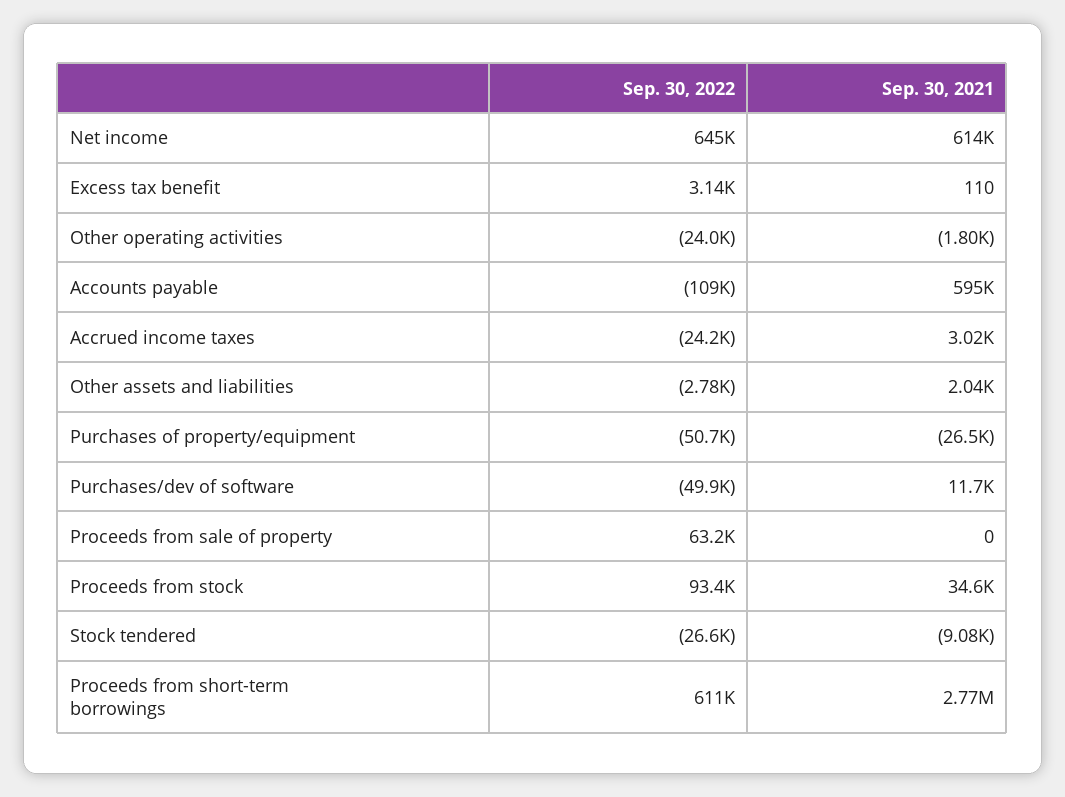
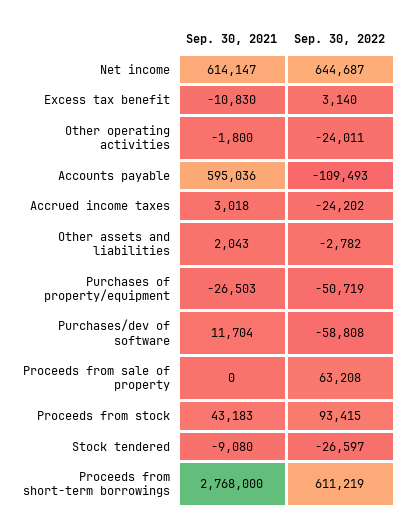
Sep. 30, 2021, Excess tax benefit: 110 -> -10830
Sep. 30, 2022, Purchases/dev of software: -49900 -> -58808
Sep. 30, 2021, Proceeds from stock: 34600 -> 43183

